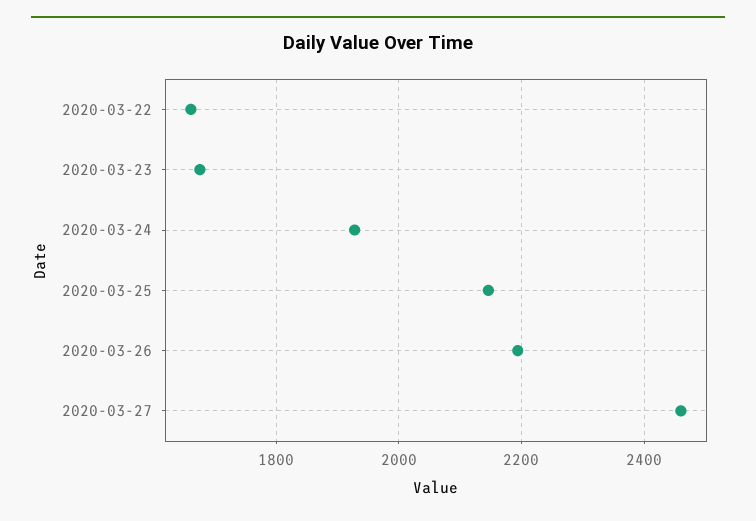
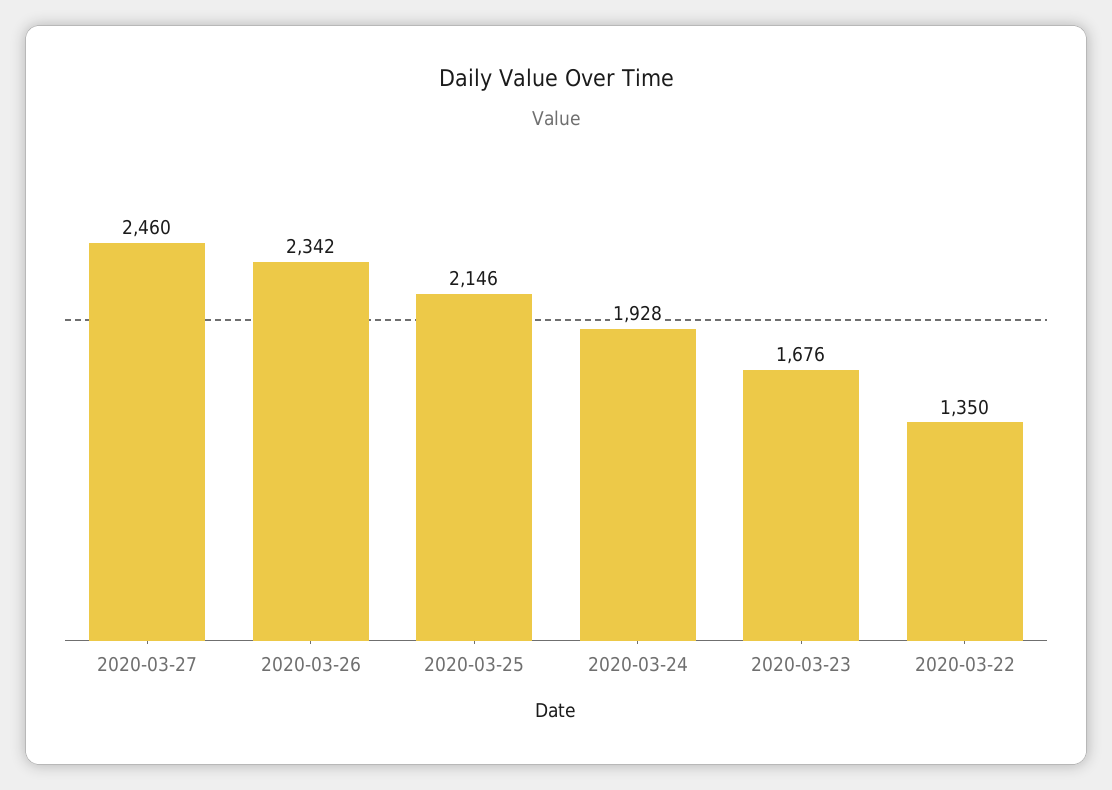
2020-03-22: 1660 -> 1350
2020-03-26: 2200 -> 2342

